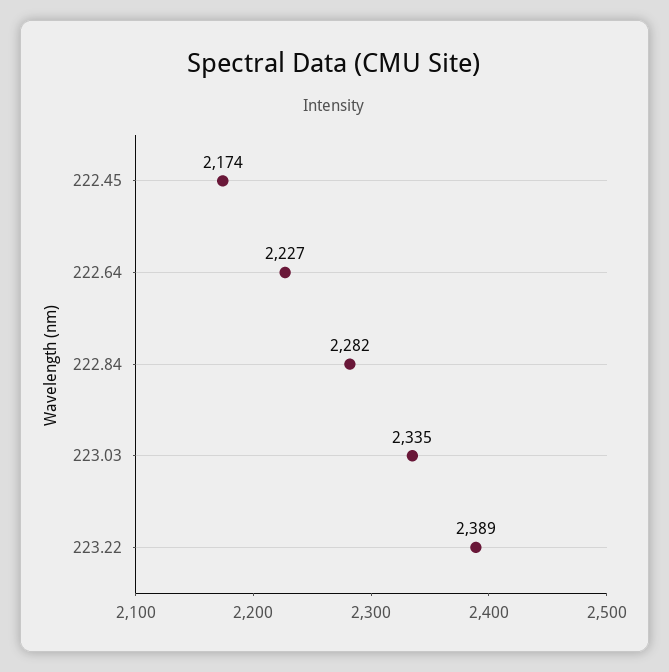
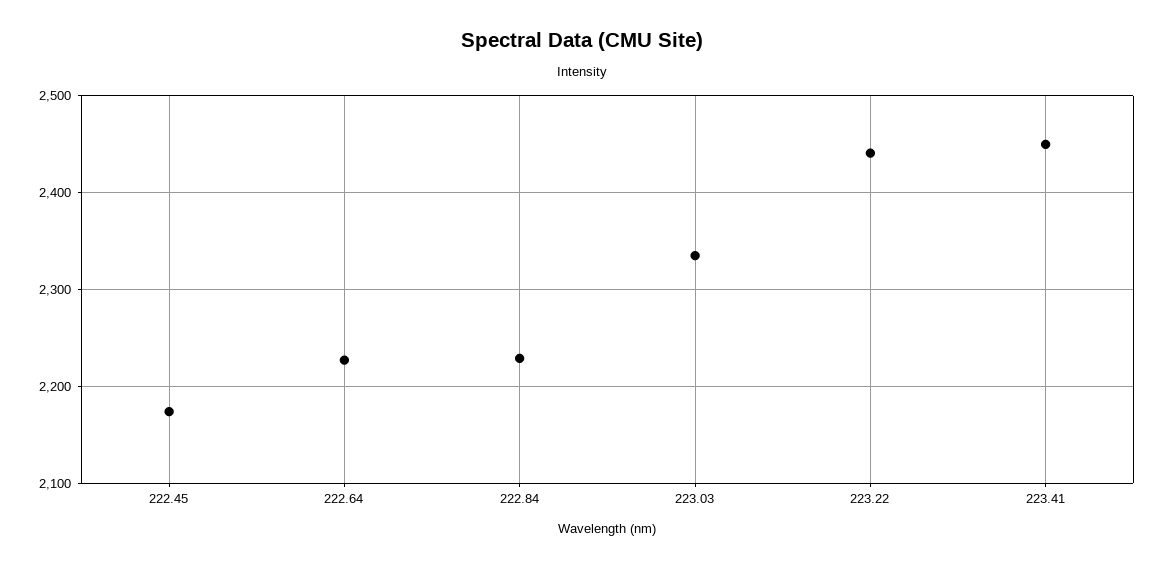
222.84: 2282 -> 2230
223.22: 2389 -> 2440
223.41: none -> 2450

